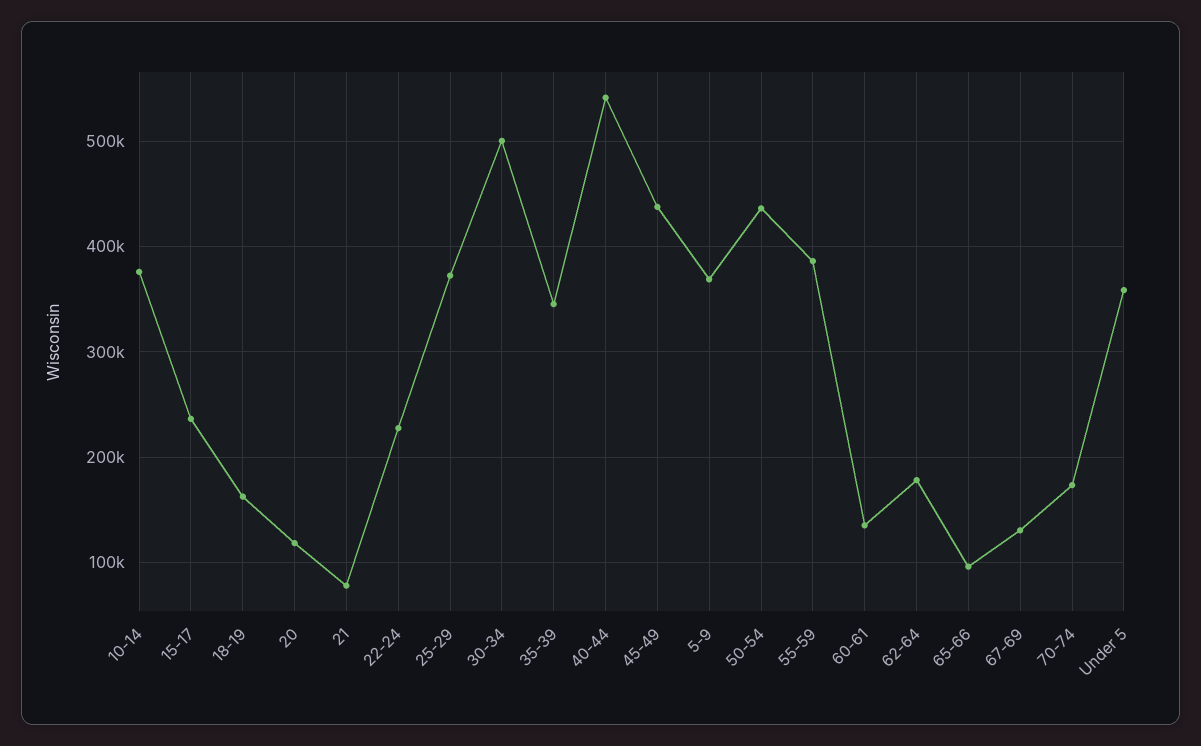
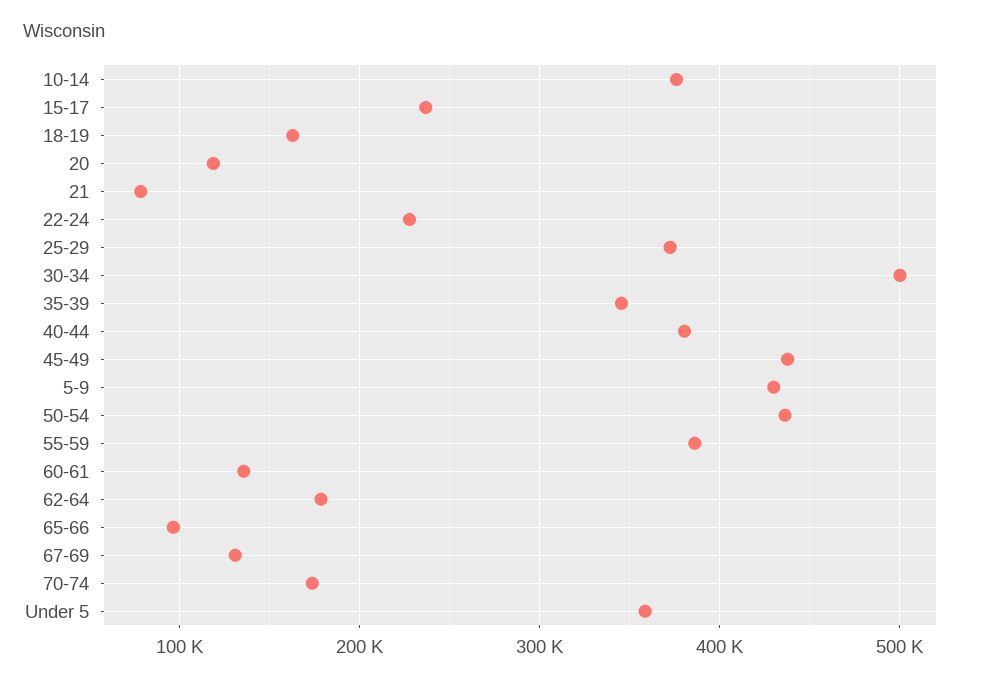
40-44: 540000 -> 380000
5-9: 370000 -> 430000

